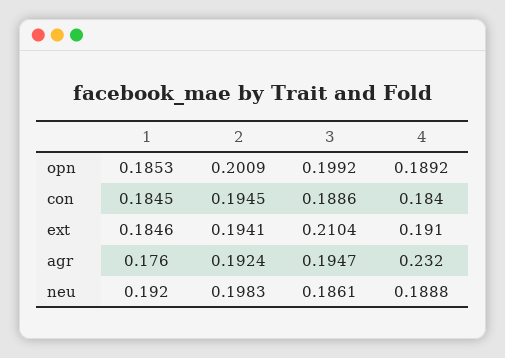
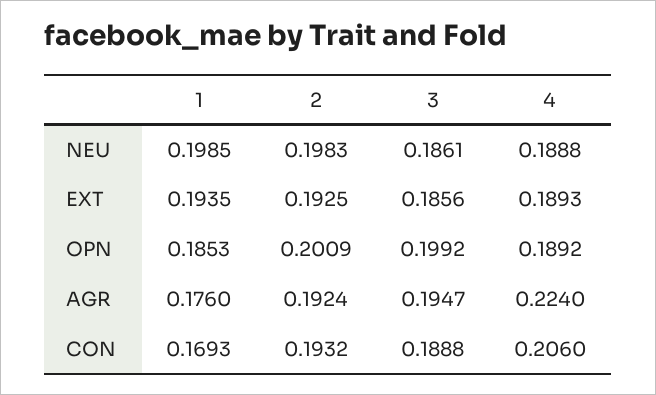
1, con: 0.1845 -> 0.1693
2, con: 0.1945 -> 0.1932
3, con: 0.1886 -> 0.1888
4, con: 0.184 -> 0.206
1, ext: 0.1846 -> 0.1935
2, ext: 0.1941 -> 0.1925
3, ext: 0.2104 -> 0.1856
4, ext: 0.191 -> 0.1893
4, agr: 0.232 -> 0.224
1, neu: 0.192 -> 0.1985

